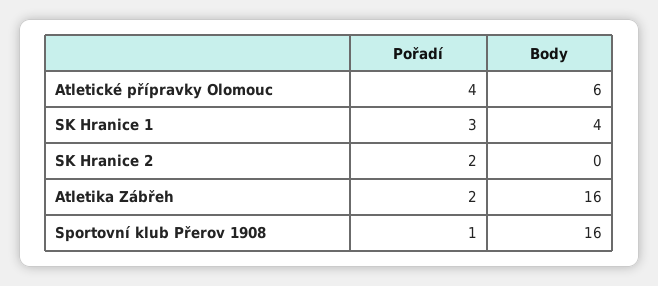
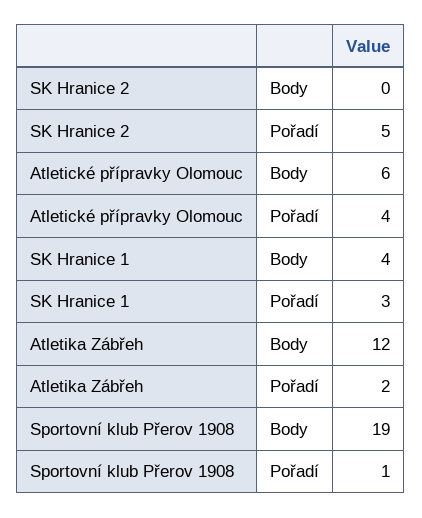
Pořadí, SK Hranice 2: 2 -> 5
Body, Atletika Zábřeh: 16 -> 12
Body, Sportovní klub Přerov 1908: 16 -> 19

